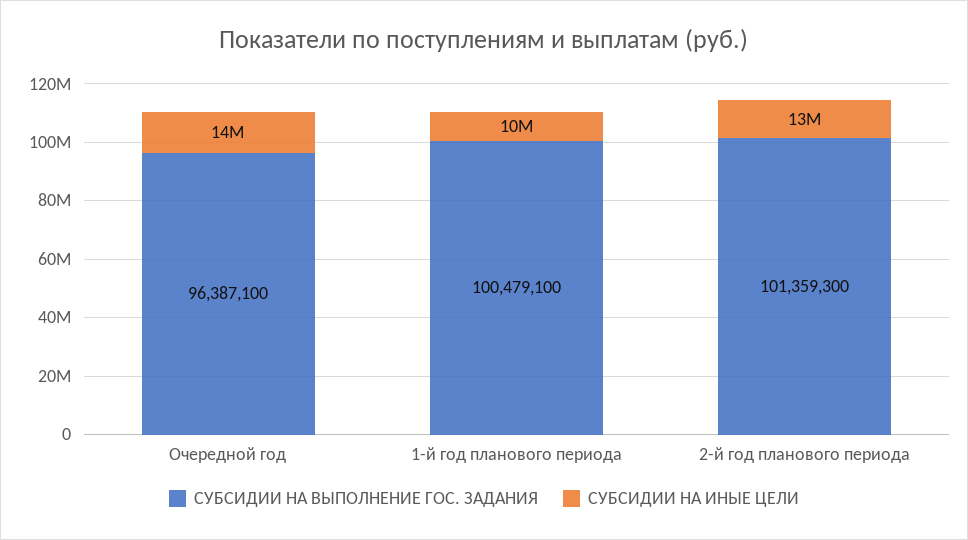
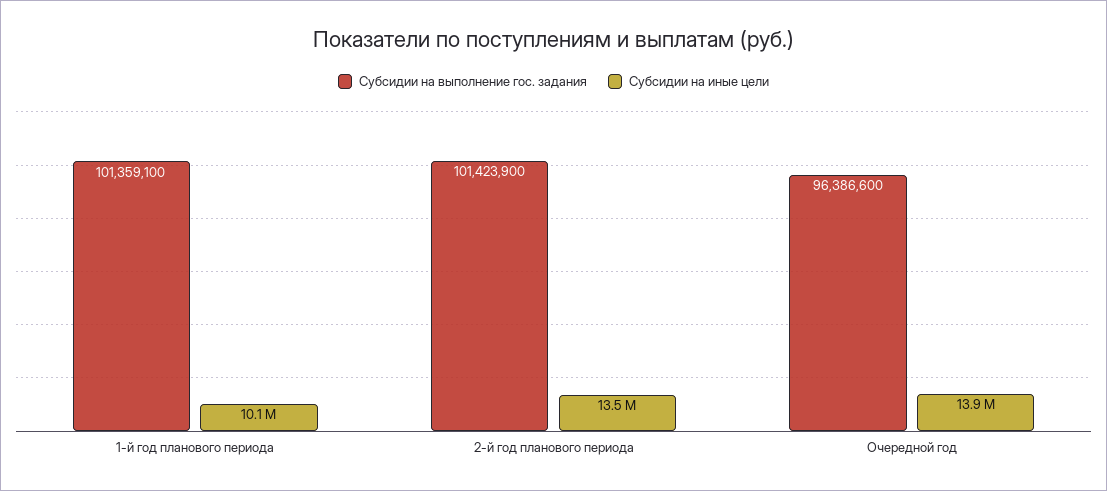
СУБСИДИИ НА ВЫПОЛНЕНИЕ ГОС. ЗАДАНИЯ, Очередной год: 96387100 -> 96386600
СУБСИДИИ НА ВЫПОЛНЕНИЕ ГОС. ЗАДАНИЯ, 1-й год планового периода: 100479100 -> 101359100
СУБСИДИИ НА ВЫПОЛНЕНИЕ ГОС. ЗАДАНИЯ, 2-й год планового периода: 101359300 -> 101423900

